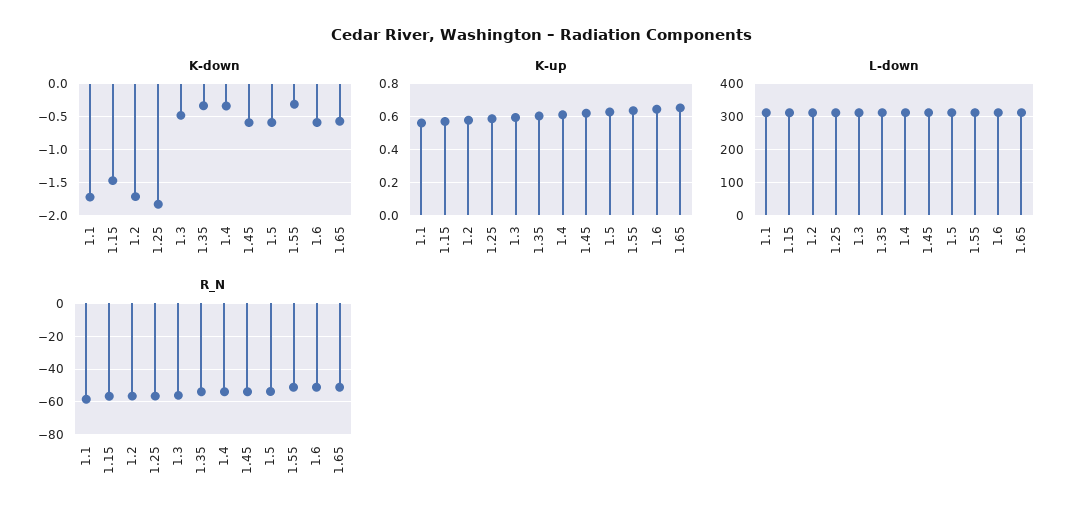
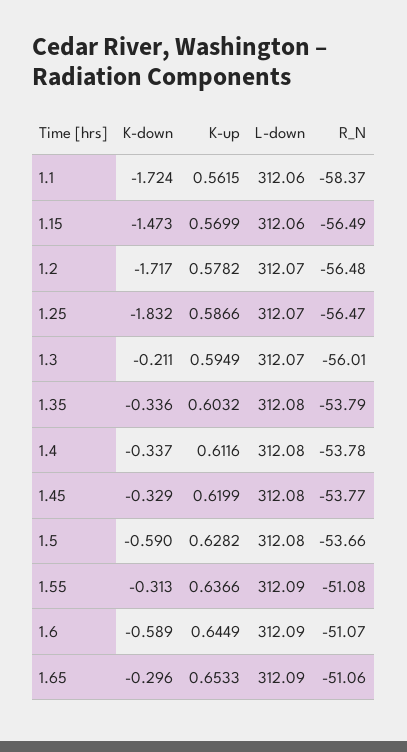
K-down, 1.3: -0.5 -> -0.211
K-down, 1.45: -0.6 -> -0.329
K-down, 1.65: -0.6 -> -0.296

